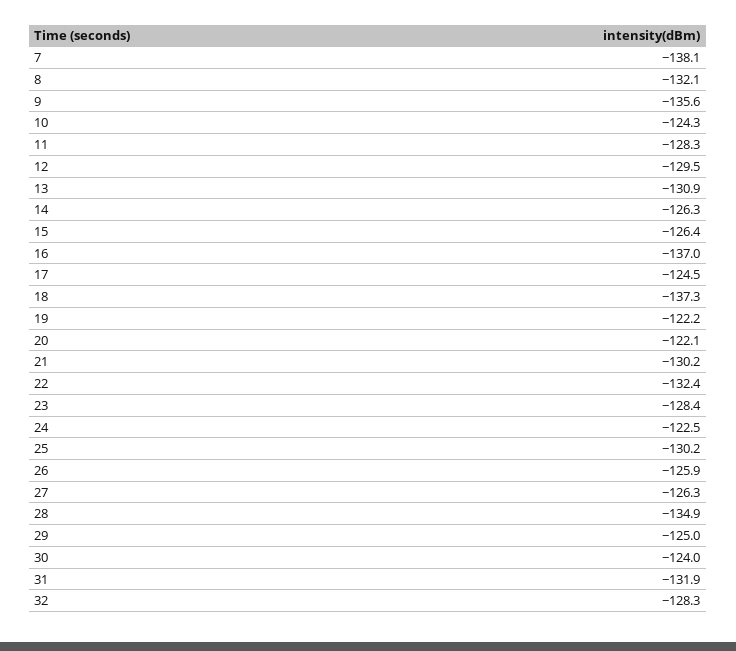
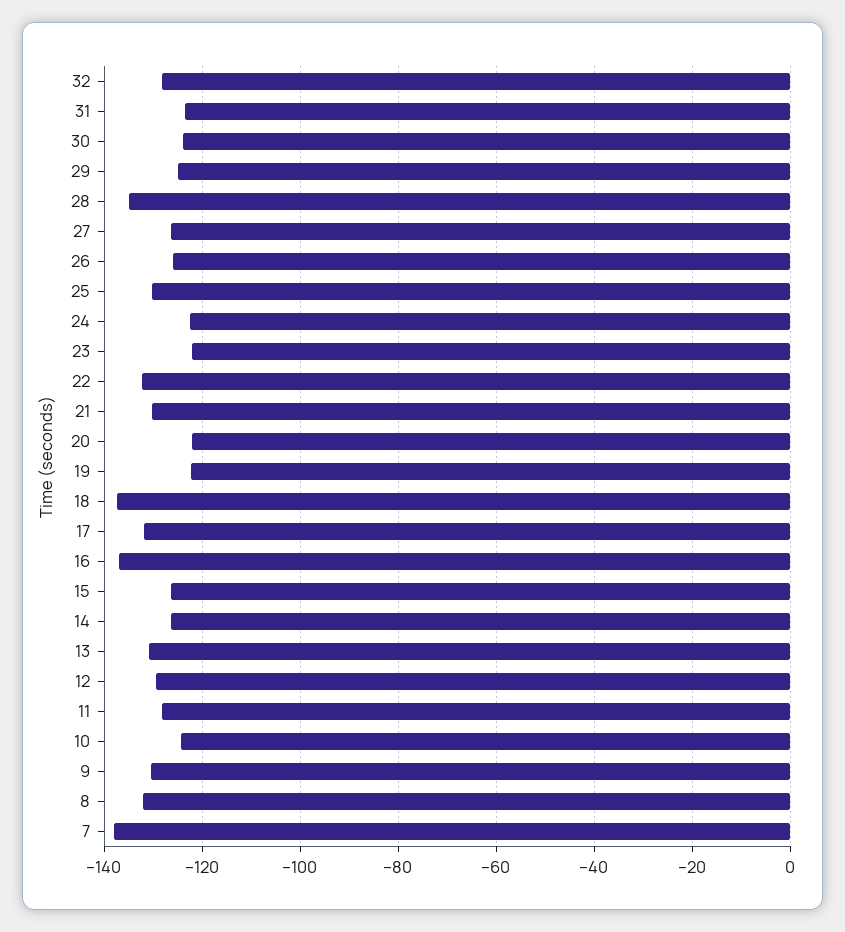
9: -135.6 -> -130
17: -124.5 -> -132
23: -128.4 -> -122
31: -131.9 -> -124

